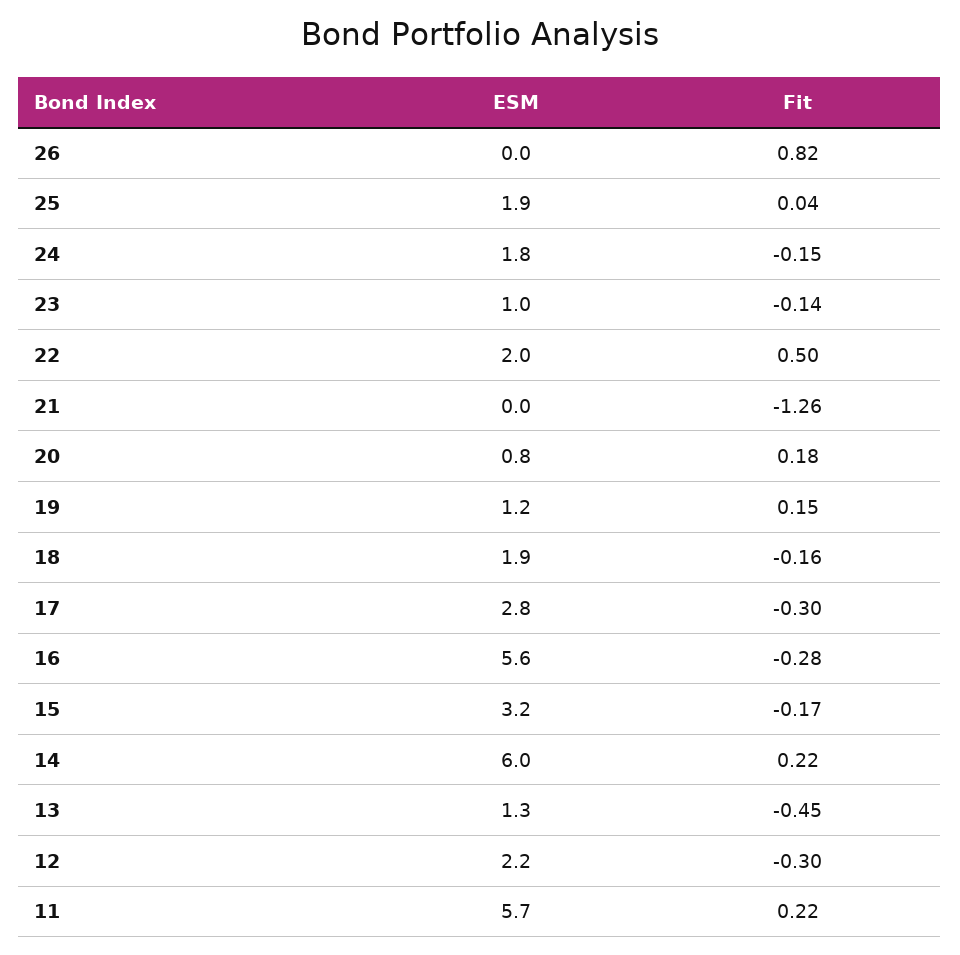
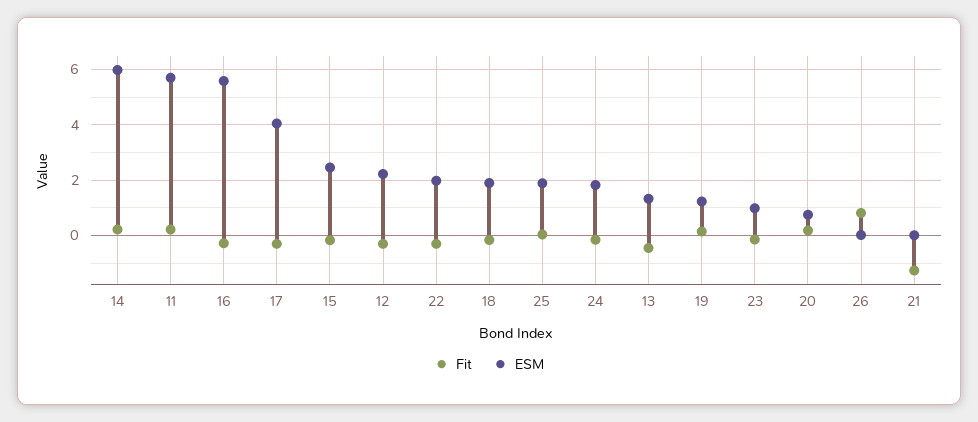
Fit, 22: 0.5 -> -0.25
ESM, 17: 2.8 -> 4
ESM, 15: 3.2 -> 2.5

